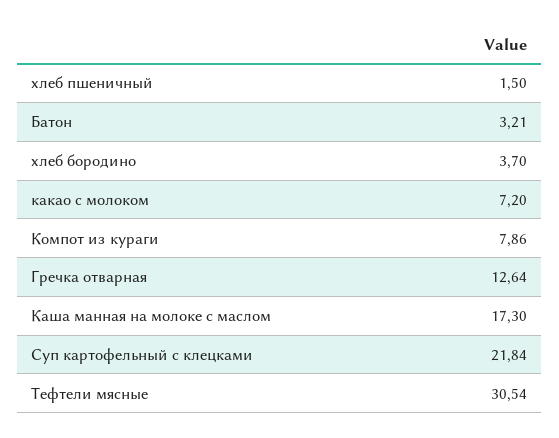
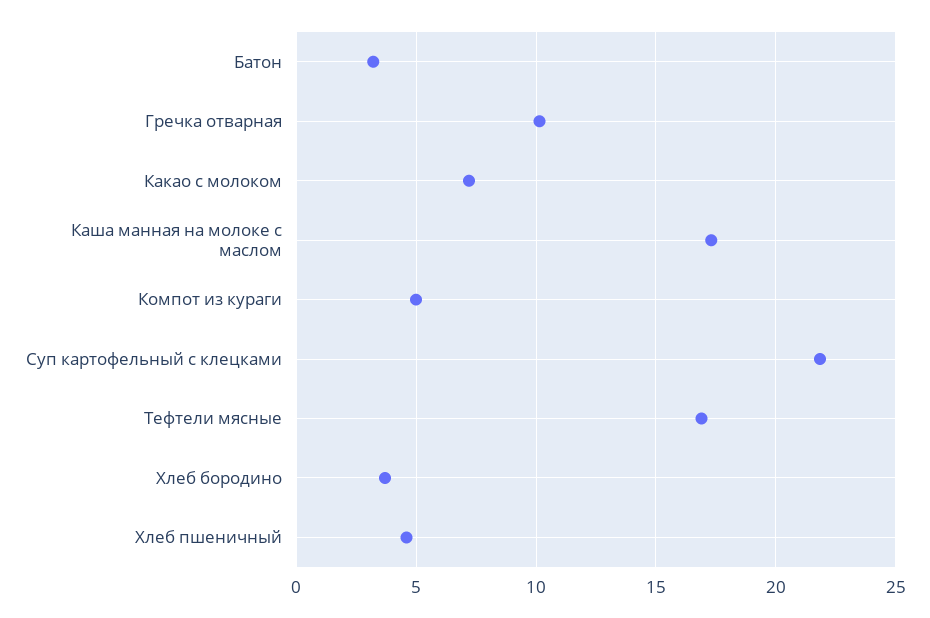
хлеб пшеничный: 1.5 -> 4.5
Компот из кураги: 7.86 -> 5
Гречка отварная: 12.64 -> 10
Тефтели мясные: 30.54 -> 17

